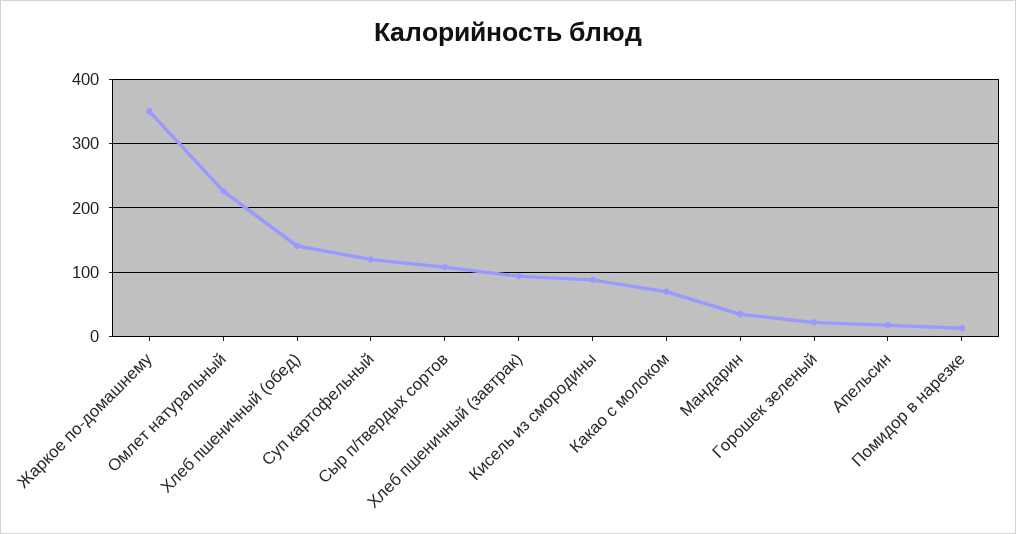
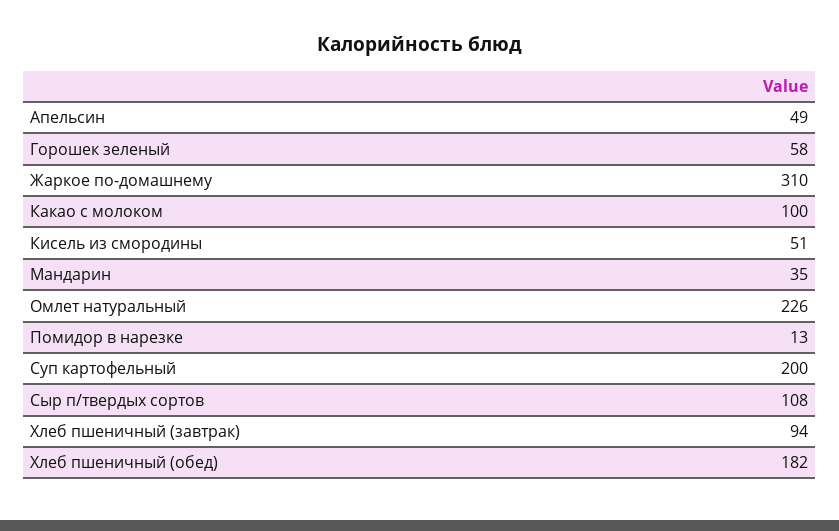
Жаркое по-домашнему: 350 -> 310
Хлеб пшеничный (обед): 140 -> 182
Суп картофельный: 120 -> 200
Кисель из смородины: 90 -> 51
Какао с молоком: 70 -> 100
Горошек зеленый: 20 -> 58
Апельсин: 20 -> 49

